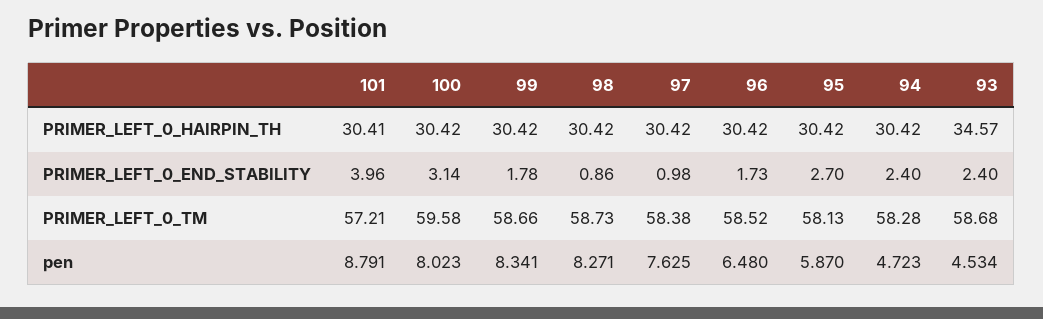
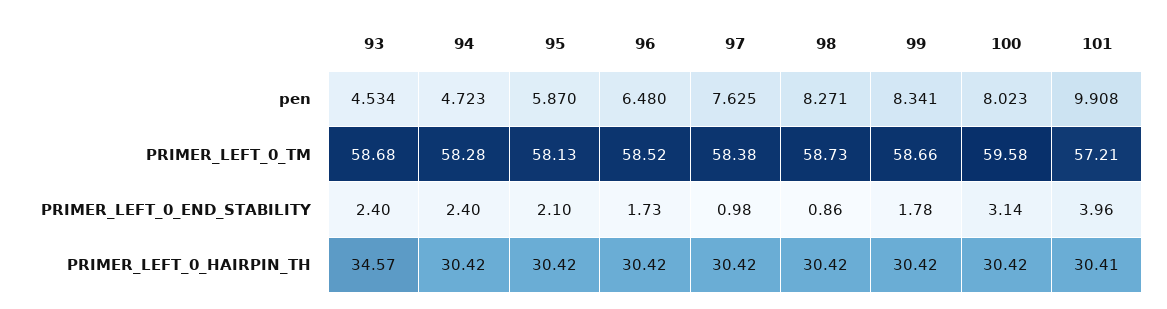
95, PRIMER_LEFT_0_END_STABILITY: 2.7 -> 2.1
101, pen: 8.791 -> 9.908

